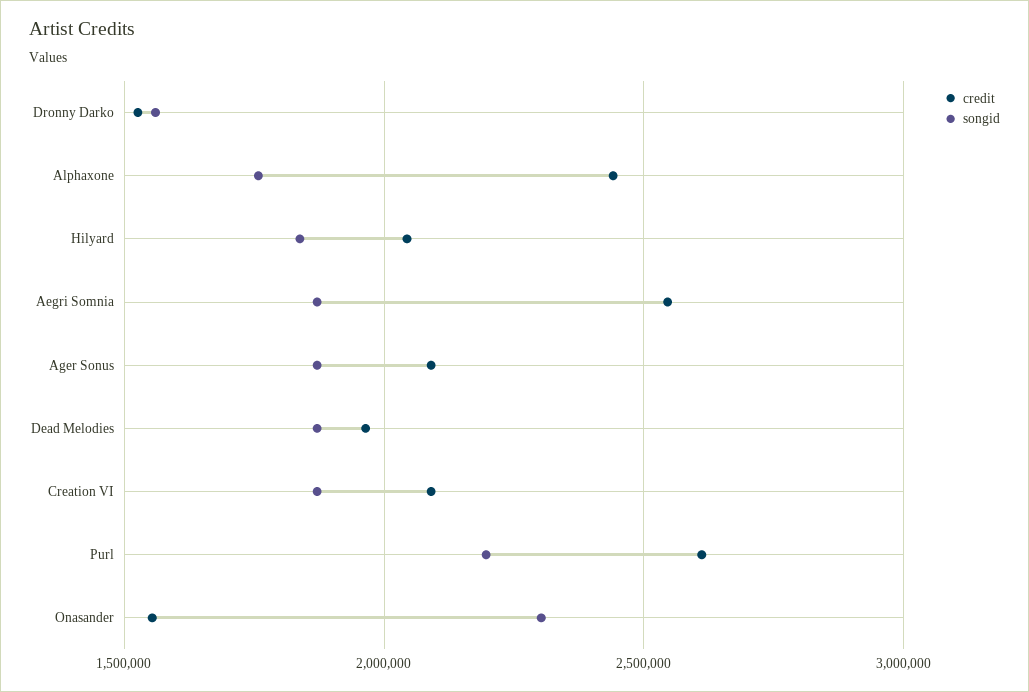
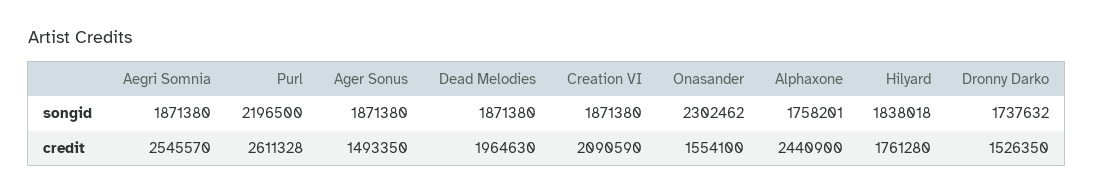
songid, Dronny Darko: 1550000 -> 1737632
credit, Hilyard: 2050000 -> 1761280
credit, Ager Sonus: 2100000 -> 1493350

